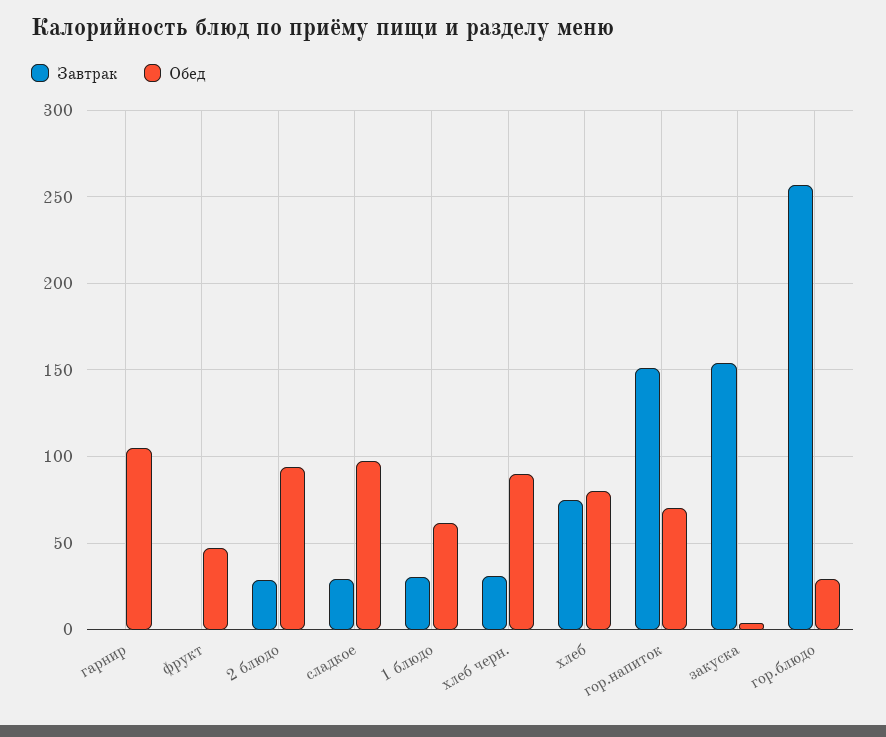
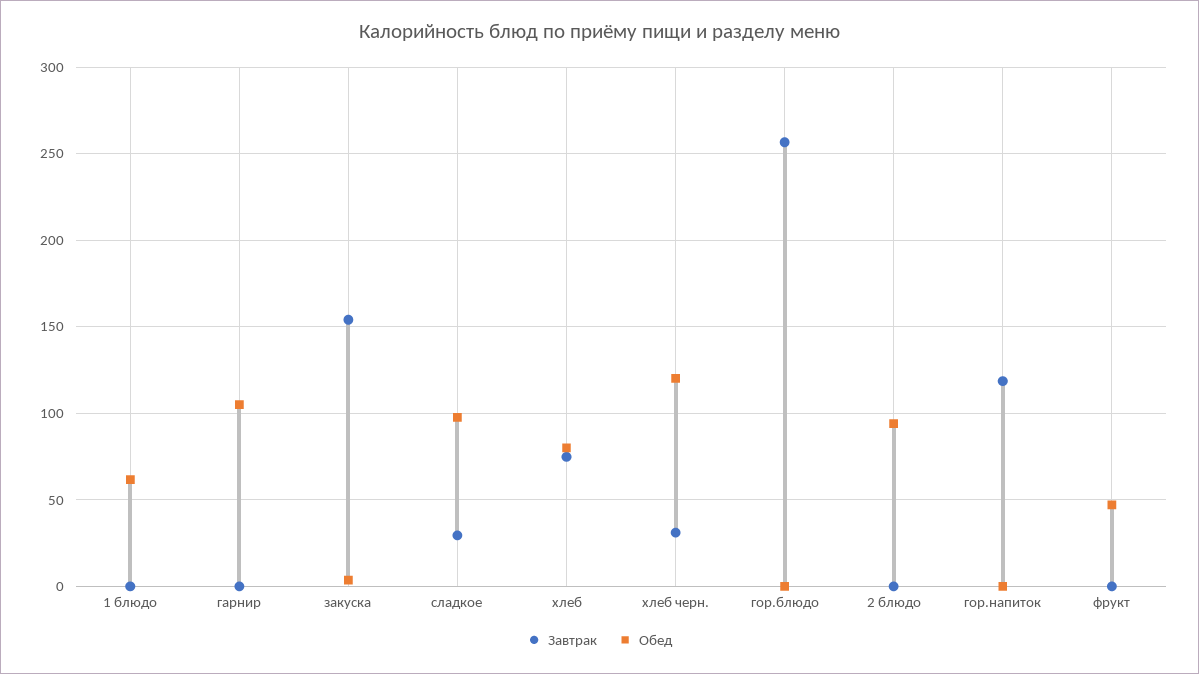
Завтрак, 2 блюдо: 30 -> 0
Завтрак, 1 блюдо: 30 -> 0
Обед, хлеб черн.: 90 -> 120
Завтрак, гор.напиток: 150 -> 120
Обед, гор.напиток: 70 -> 0
Обед, гор.блюдо: 30 -> 0

